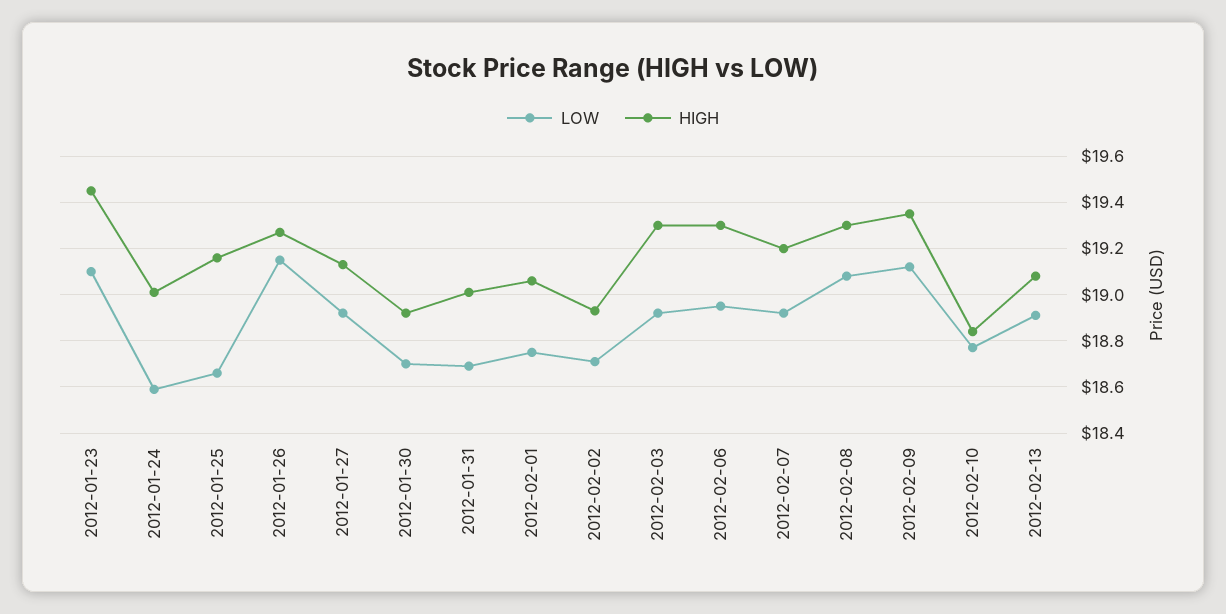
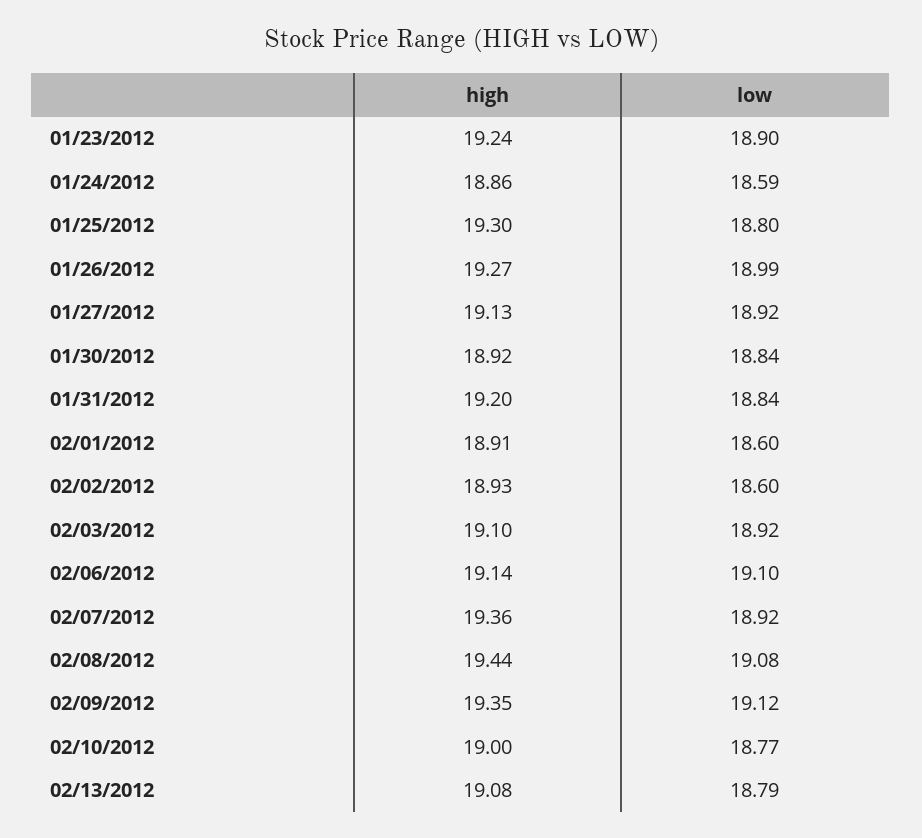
LOW, 2012-01-23: 19.1 -> 18.9
HIGH, 2012-01-23: 19.45 -> 19.24
HIGH, 2012-01-24: 19 -> 18.86
LOW, 2012-01-25: 18.65 -> 18.8
HIGH, 2012-01-25: 19.15 -> 19.3
LOW, 2012-01-26: 19.15 -> 18.99
LOW, 2012-01-30: 18.7 -> 18.84
LOW, 2012-01-31: 18.7 -> 18.84
HIGH, 2012-01-31: 19 -> 19.2
LOW, 2012-02-01: 18.75 -> 18.6
HIGH, 2012-02-01: 19.05 -> 18.91
LOW, 2012-02-02: 18.7 -> 18.6
HIGH, 2012-02-03: 19.3 -> 19.1
LOW, 2012-02-06: 18.95 -> 19.1
HIGH, 2012-02-06: 19.3 -> 19.14
HIGH, 2012-02-07: 19.2 -> 19.36
HIGH, 2012-02-08: 19.3 -> 19.44
HIGH, 2012-02-10: 18.85 -> 19
LOW, 2012-02-13: 18.9 -> 18.79

